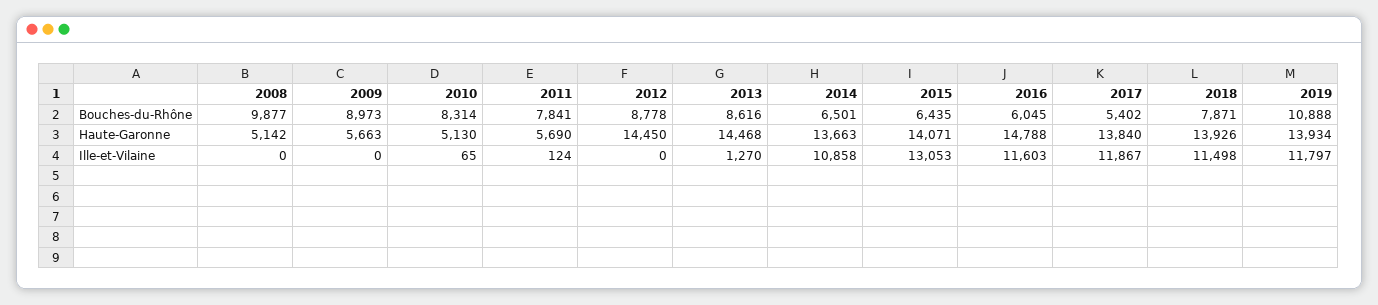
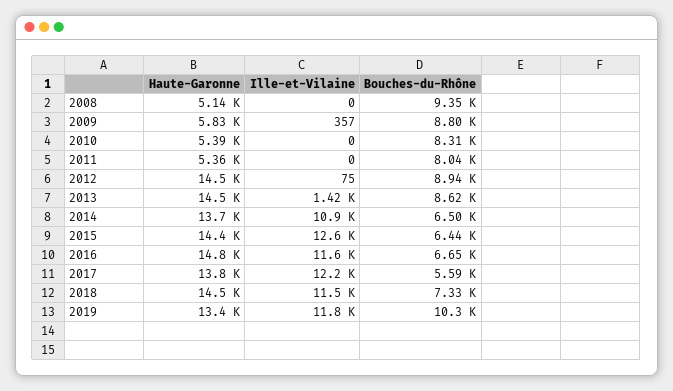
2008, Bouches-du-Rhône: 9877 -> 9350
2009, Bouches-du-Rhône: 8973 -> 8800
2011, Bouches-du-Rhône: 7841 -> 8040
2012, Bouches-du-Rhône: 8778 -> 8940
2016, Bouches-du-Rhône: 6045 -> 6650
2017, Bouches-du-Rhône: 5402 -> 5590
2018, Bouches-du-Rhône: 7871 -> 7330
2019, Bouches-du-Rhône: 10888 -> 10300
2009, Haute-Garonne: 5663 -> 5830
2010, Haute-Garonne: 5130 -> 5390
2011, Haute-Garonne: 5690 -> 5360
2015, Haute-Garonne: 14071 -> 14400
2018, Haute-Garonne: 13926 -> 14500
2019, Haute-Garonne: 13934 -> 13400
2009, Ille-et-Vilaine: 0 -> 357
2010, Ille-et-Vilaine: 65 -> 0
2011, Ille-et-Vilaine: 124 -> 0
2012, Ille-et-Vilaine: 0 -> 75
2013, Ille-et-Vilaine: 1270 -> 1420
2015, Ille-et-Vilaine: 13053 -> 12600
2017, Ille-et-Vilaine: 11867 -> 12200

